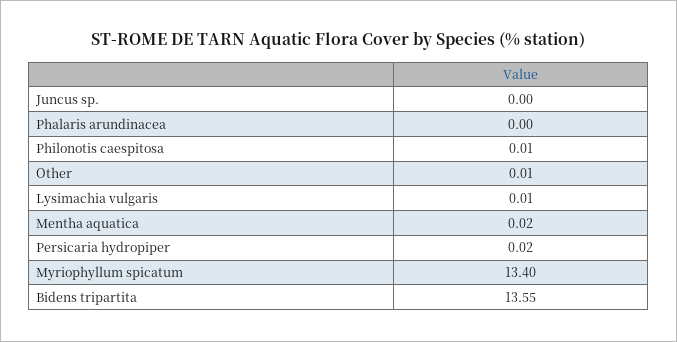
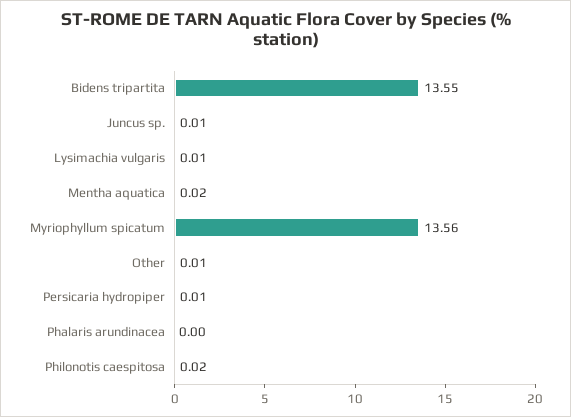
Juncus sp.: 0 -> 0.01
Philonotis caespitosa: 0.01 -> 0.02
Persicaria hydropiper: 0.02 -> 0.01
Myriophyllum spicatum: 13.4 -> 13.56

